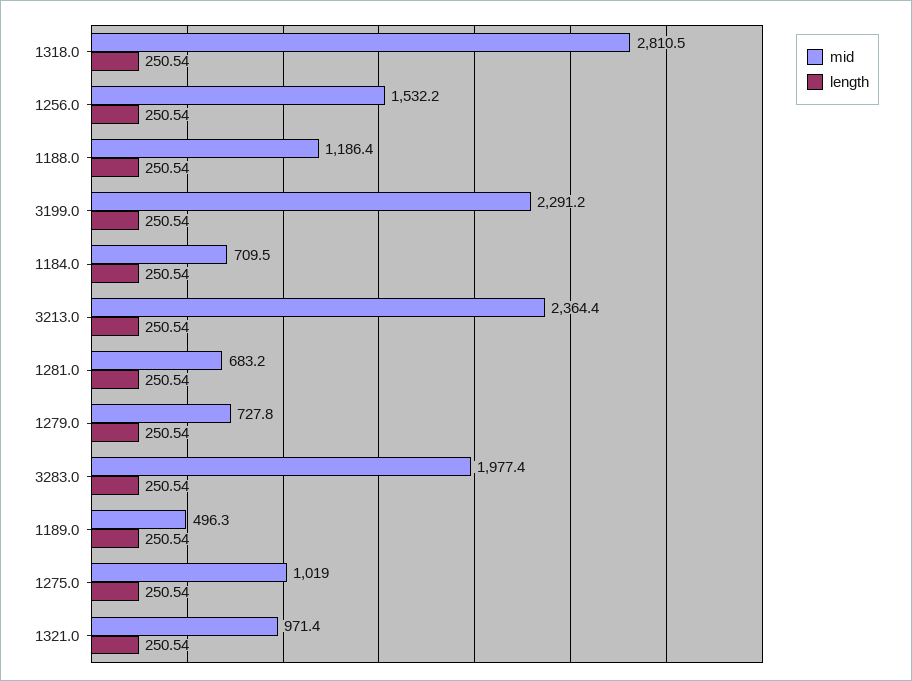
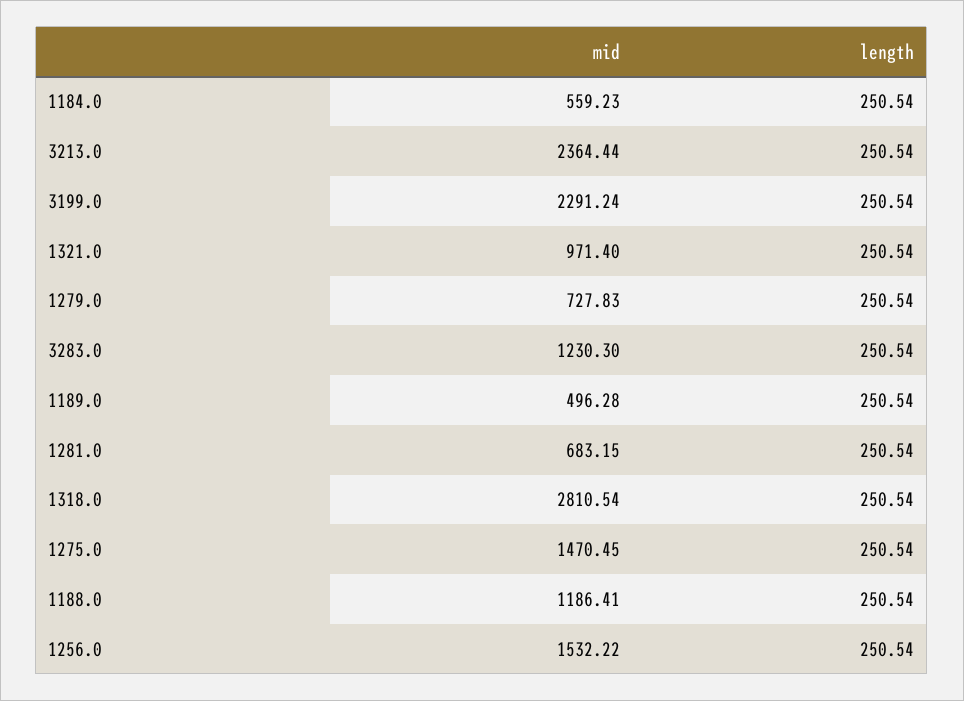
mid, 1184.0: 709.5 -> 559.23
mid, 3283.0: 1977.4 -> 1230.3
mid, 1275.0: 1019 -> 1470.45

